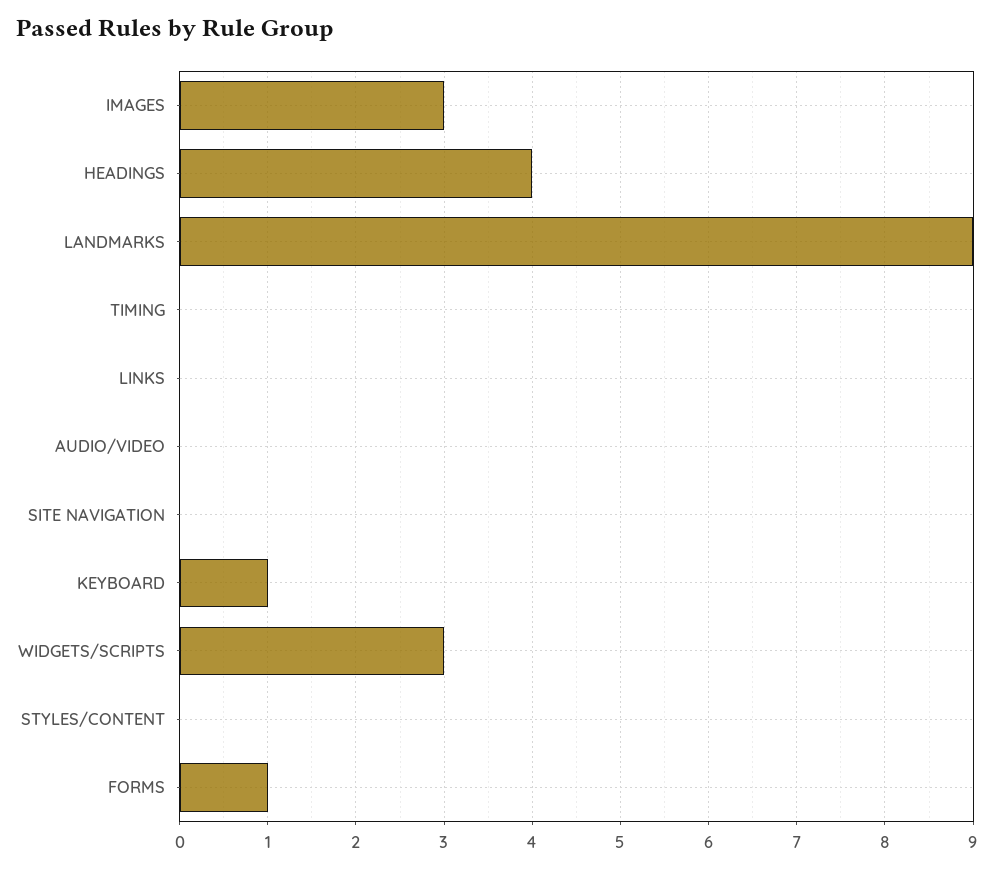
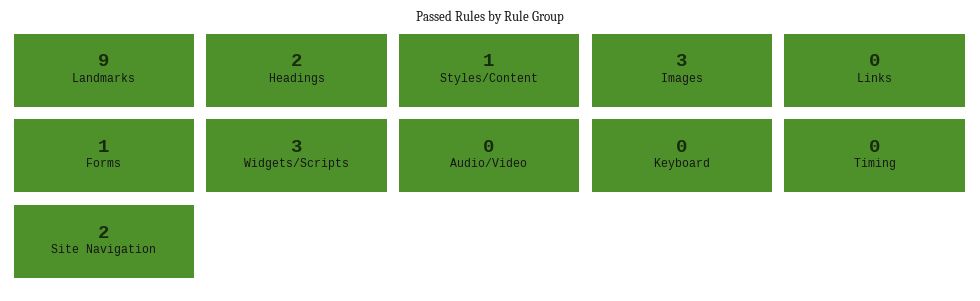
HEADINGS: 4 -> 2
SITE NAVIGATION: 0 -> 2
KEYBOARD: 1 -> 0
STYLES/CONTENT: 0 -> 1

